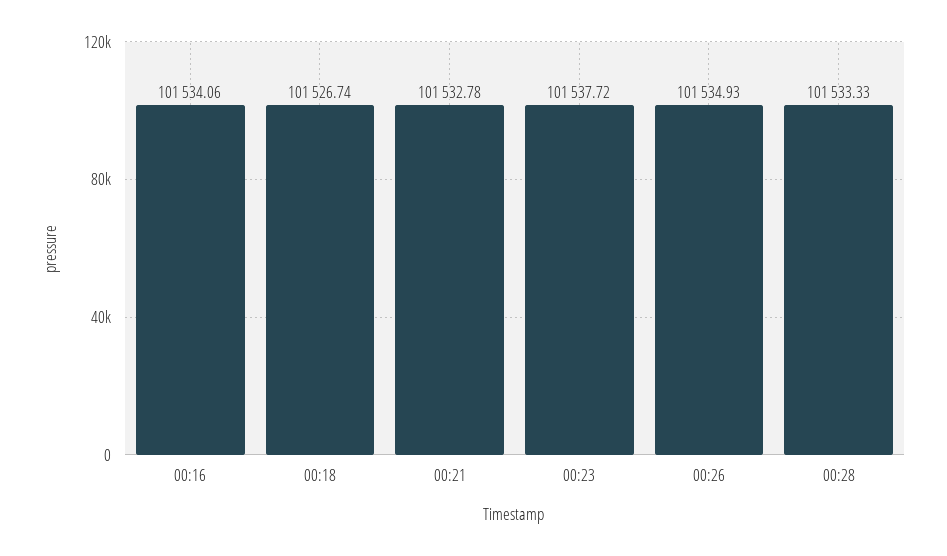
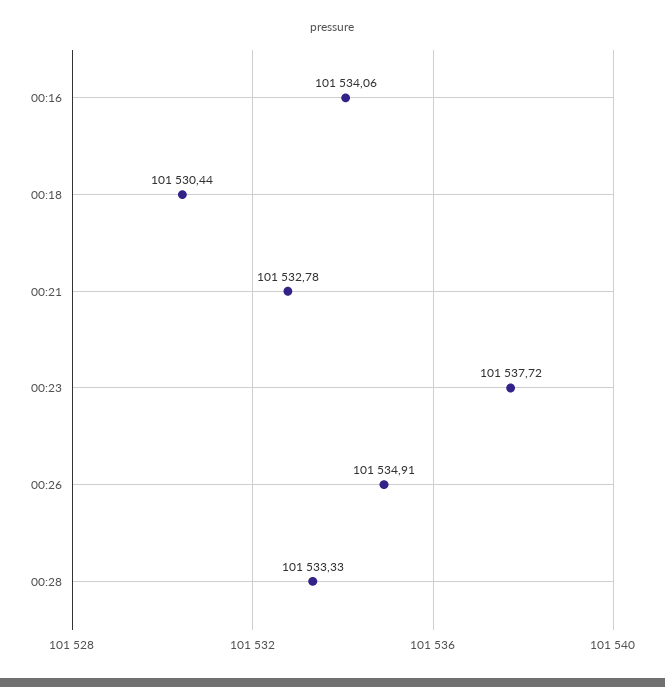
00:18: 101526.74 -> 101530.44
00:26: 101534.93 -> 101534.91

